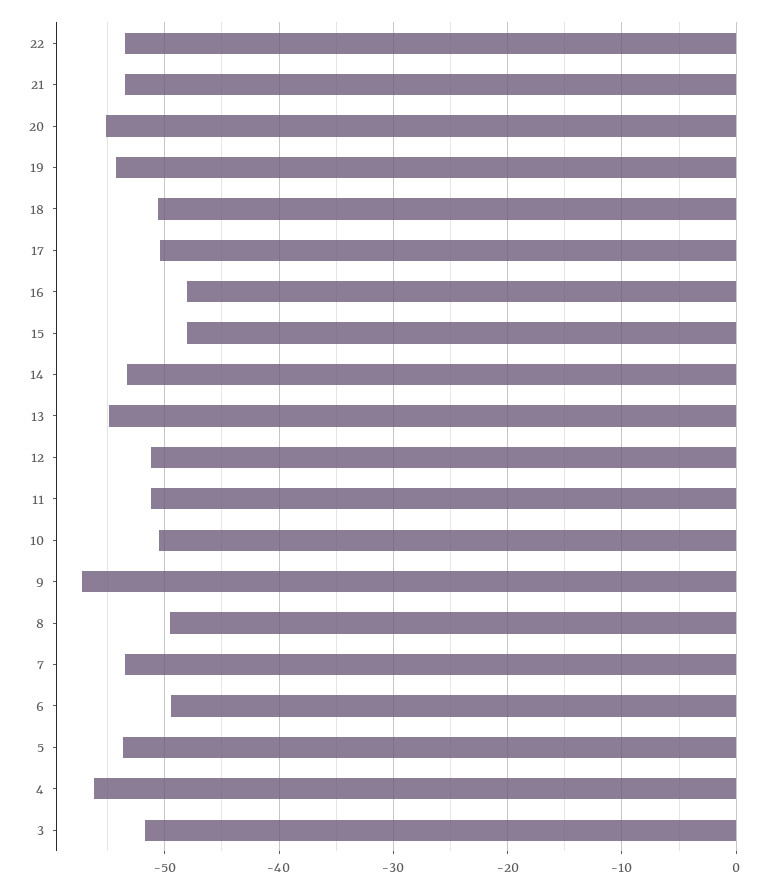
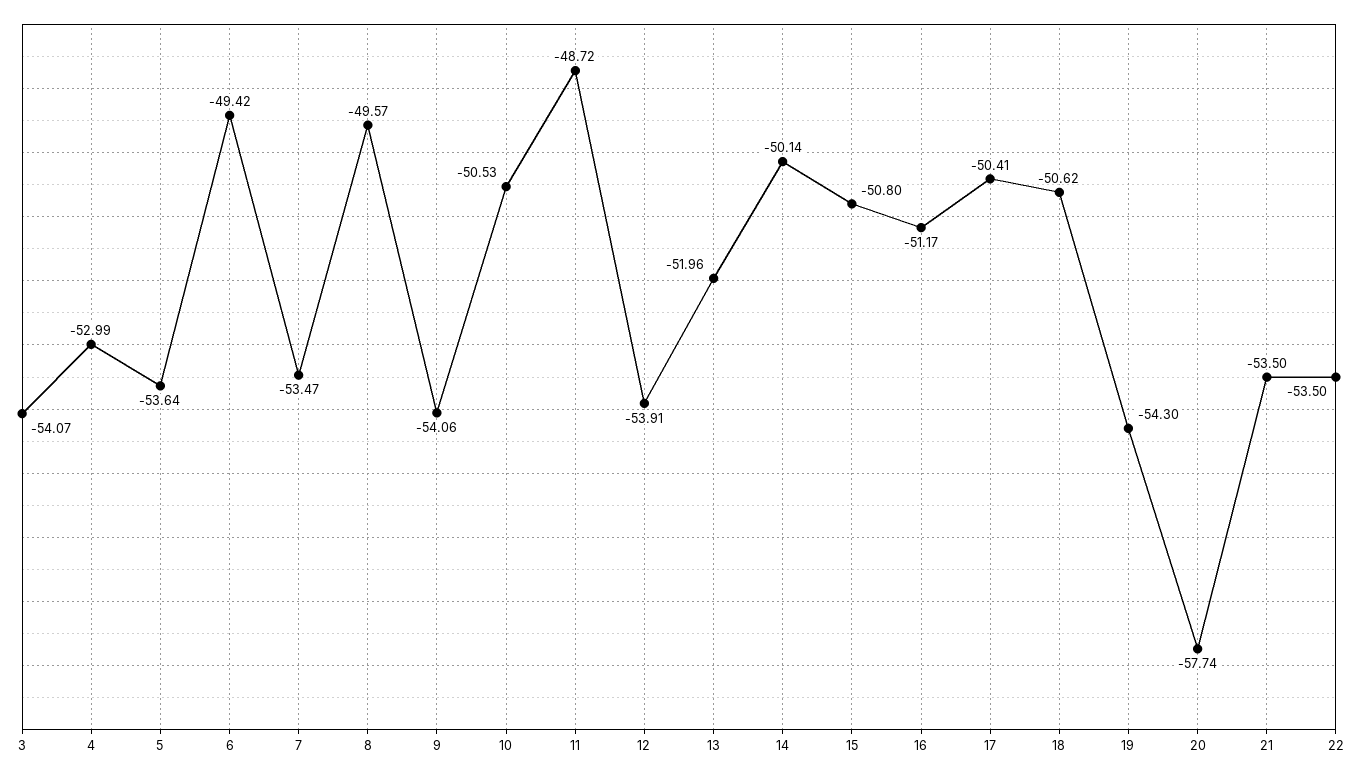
20: -55 -> -57.74
16: -48 -> -51.17
15: -48 -> -50.8
14: -53 -> -50.14
13: -55 -> -51.96
12: -51 -> -53.91
11: -51 -> -48.72
9: -57 -> -54.06
4: -56 -> -52.99
3: -52 -> -54.07

